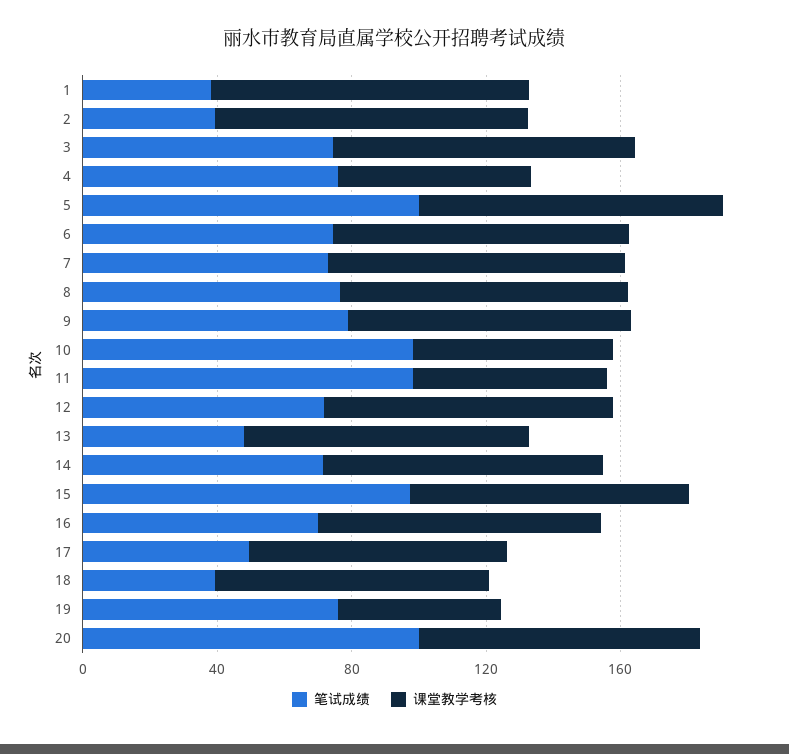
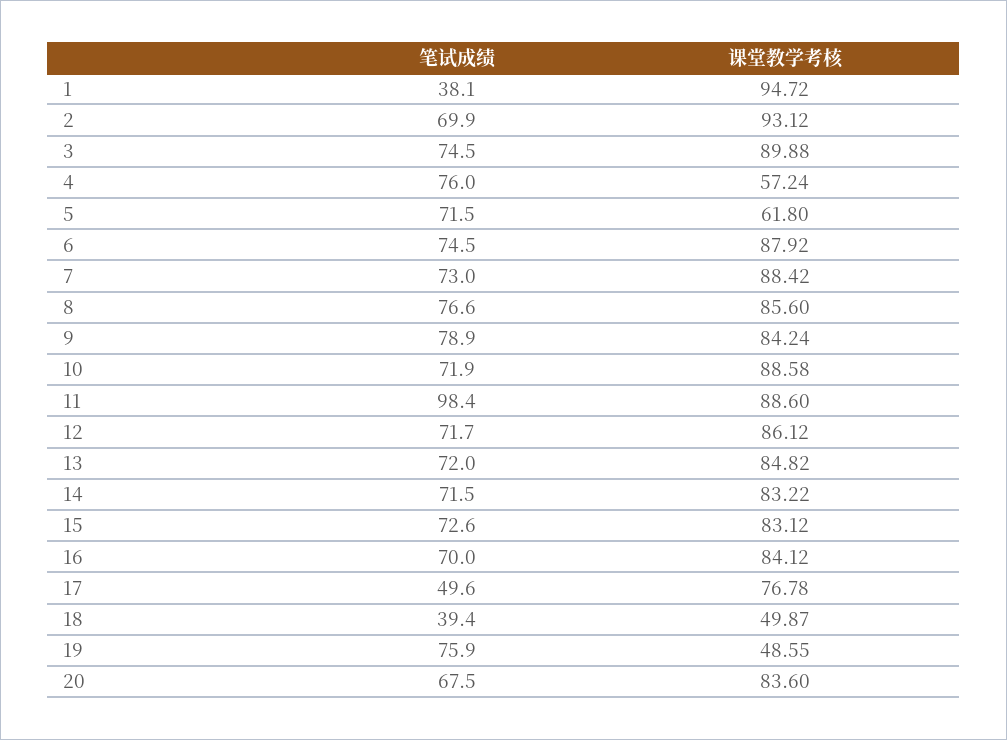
笔试成绩, 2: 40 -> 69.9
笔试成绩, 5: 100 -> 71.5
课堂教学考核, 5: 90 -> 61.8
笔试成绩, 10: 100 -> 71.9
课堂教学考核, 10: 60 -> 88.58
课堂教学考核, 11: 60 -> 88.6
笔试成绩, 13: 50 -> 72
笔试成绩, 15: 100 -> 72.6
课堂教学考核, 18: 80 -> 49.87
笔试成绩, 20: 100 -> 67.5

